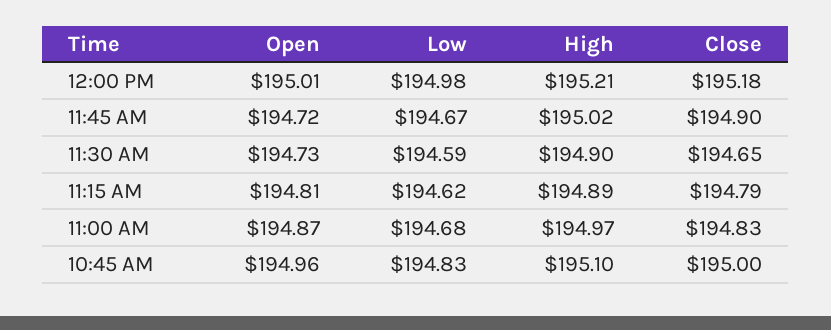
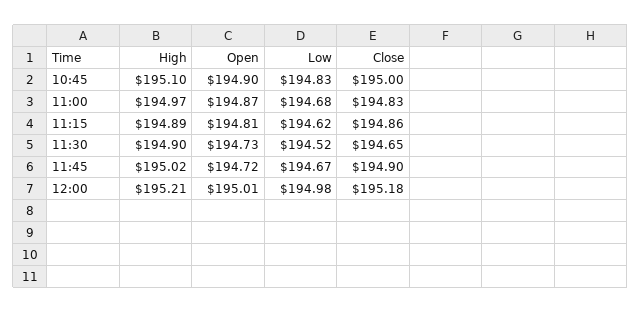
Low, 11:30 AM: 194.59 -> 194.52
Close, 11:15 AM: 194.79 -> 194.86
Open, 10:45 AM: 194.96 -> 194.9

